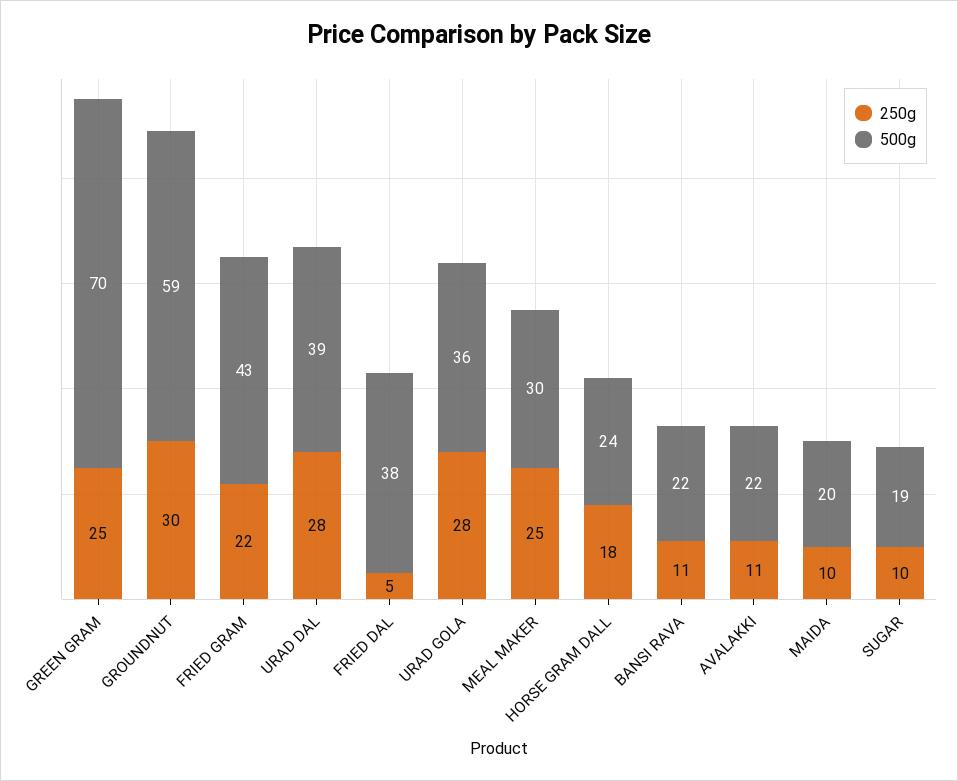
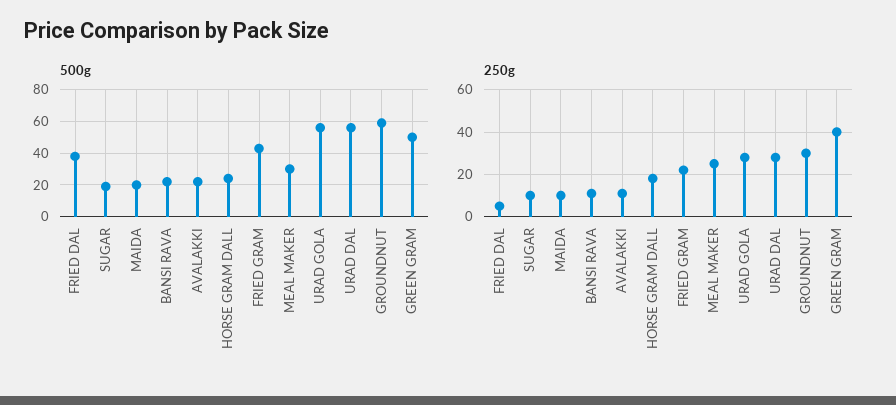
250g, GREEN GRAM: 25 -> 40
500g, GREEN GRAM: 70 -> 50
500g, URAD DAL: 39 -> 55
500g, URAD GOLA: 36 -> 55

